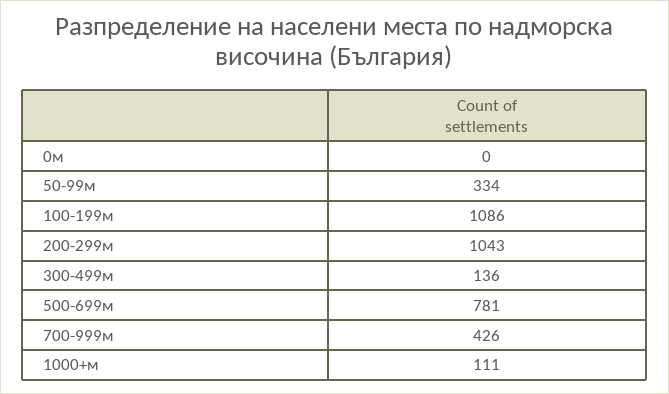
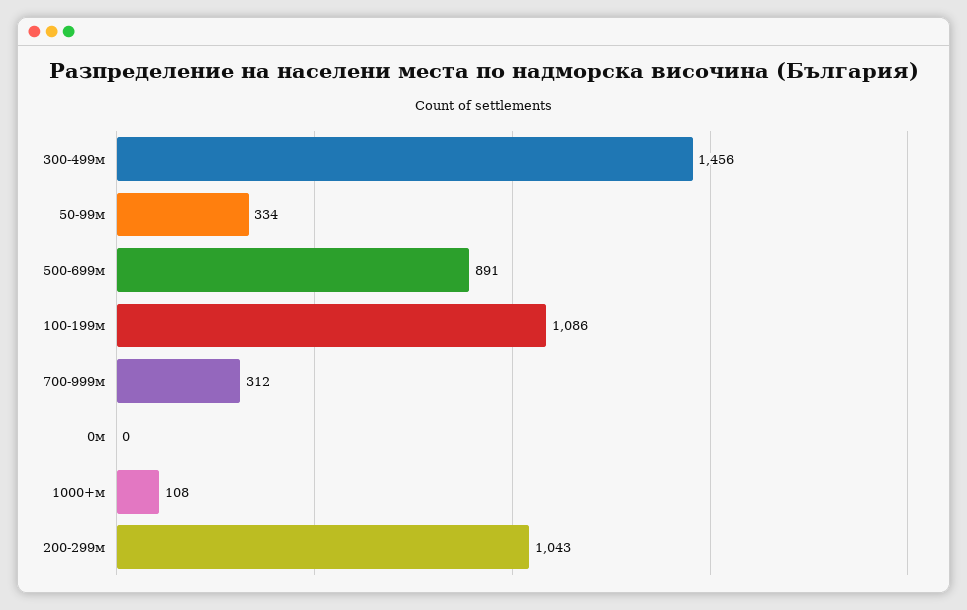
300-499м: 136 -> 1456
500-699м: 781 -> 891
700-999м: 426 -> 312
1000+м: 111 -> 108

